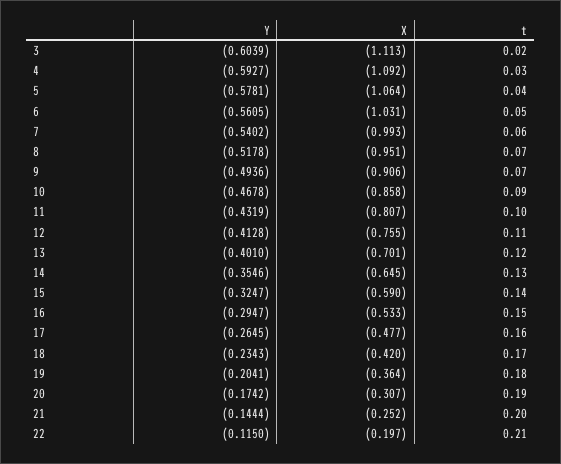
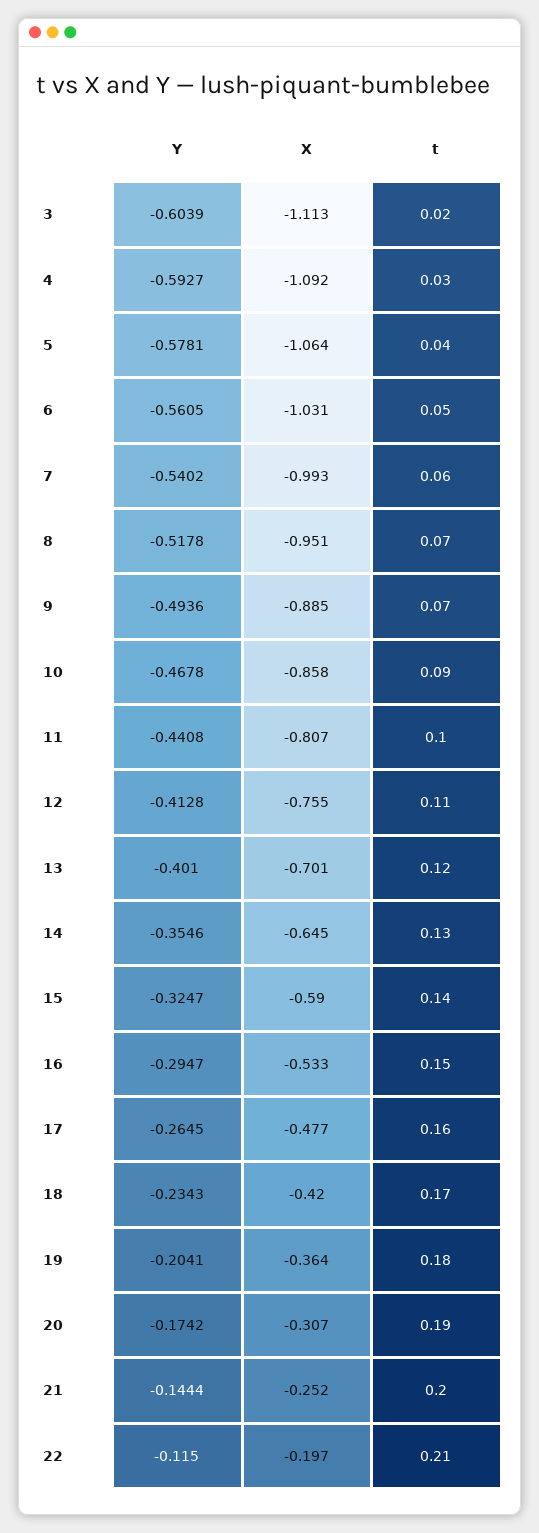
X, 9: -0.906 -> -0.885
Y, 11: -0.4319 -> -0.4408

